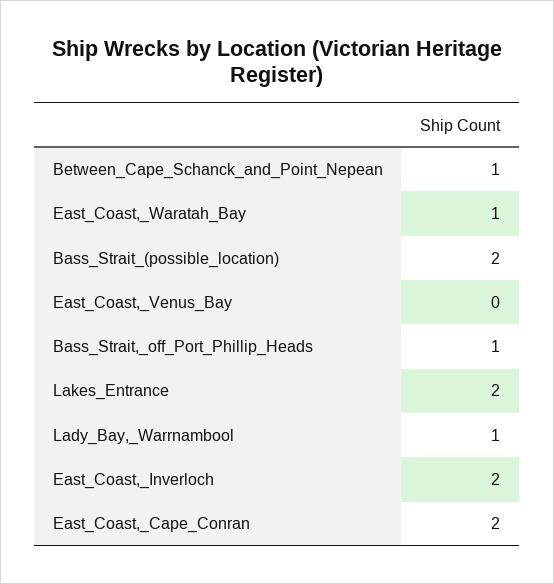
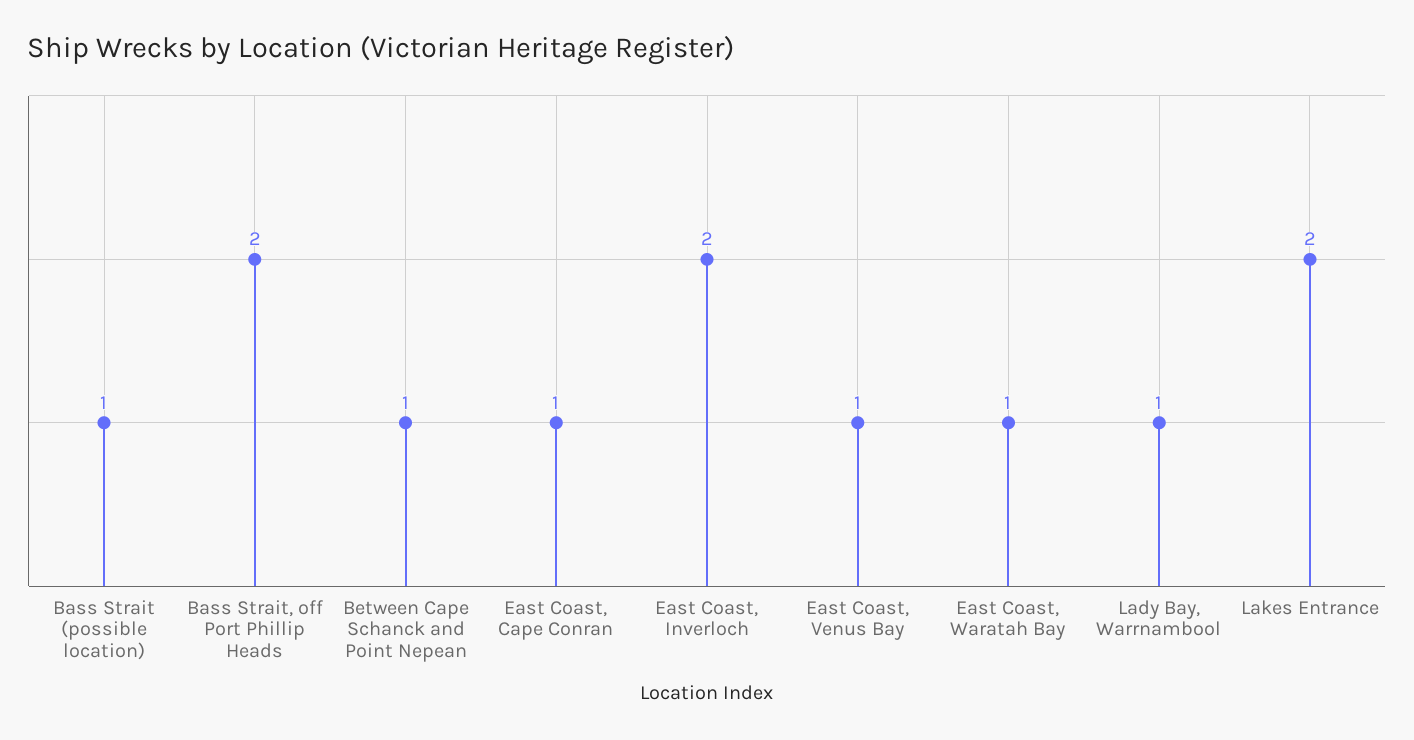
Bass_Strait_(possible_location): 2 -> 1
East_Coast,_Venus_Bay: 0 -> 1
Bass_Strait,_off_Port_Phillip_Heads: 1 -> 2
East_Coast,_Cape_Conran: 2 -> 1

